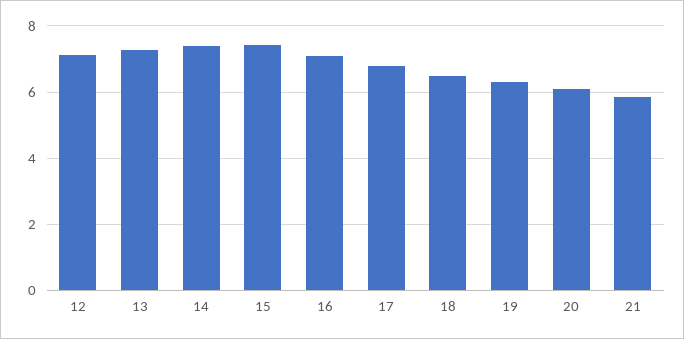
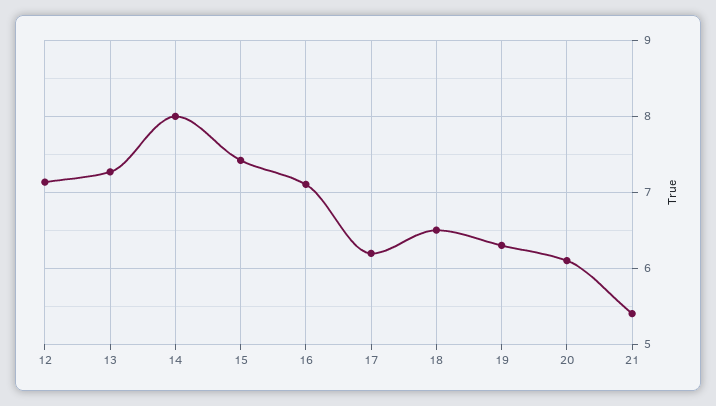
14: 7.4 -> 8
17: 6.8 -> 6.2
21: 5.8 -> 5.4

